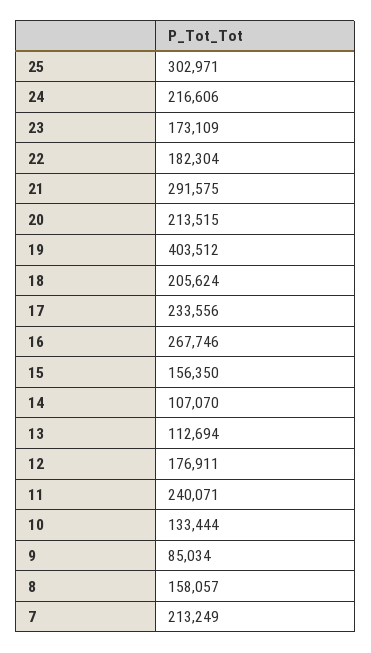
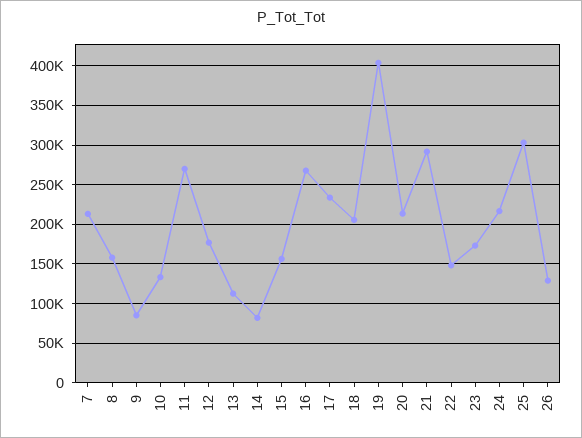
22: 182304 -> 150000
14: 107070 -> 80000
11: 240071 -> 270000
26: none -> 130000

